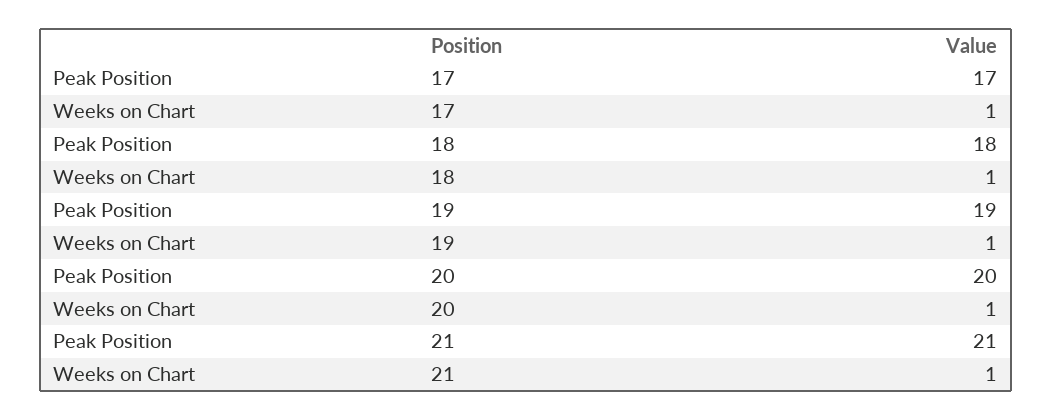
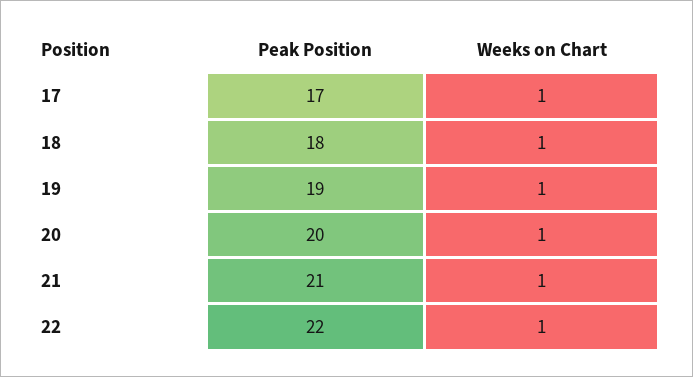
Peak Position, 22: none -> 22
Weeks on Chart, 22: none -> 1

